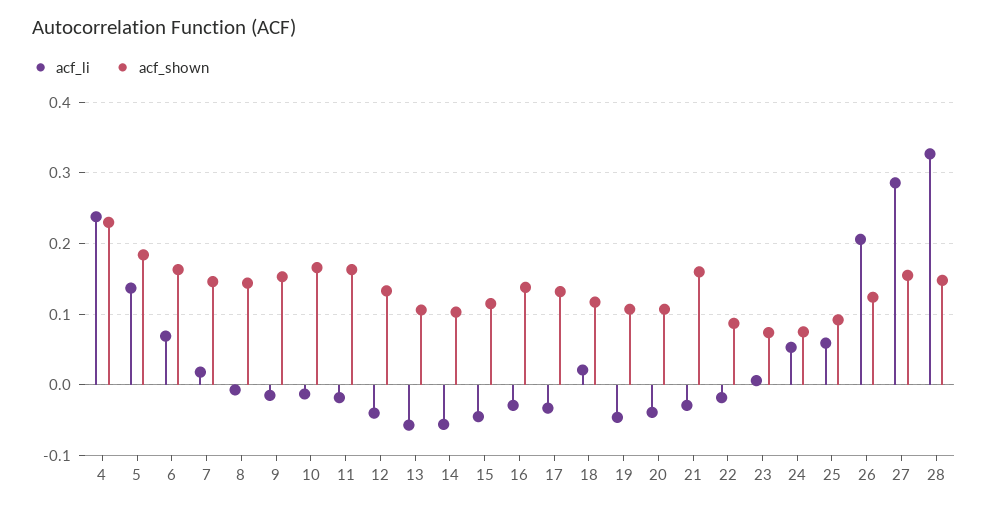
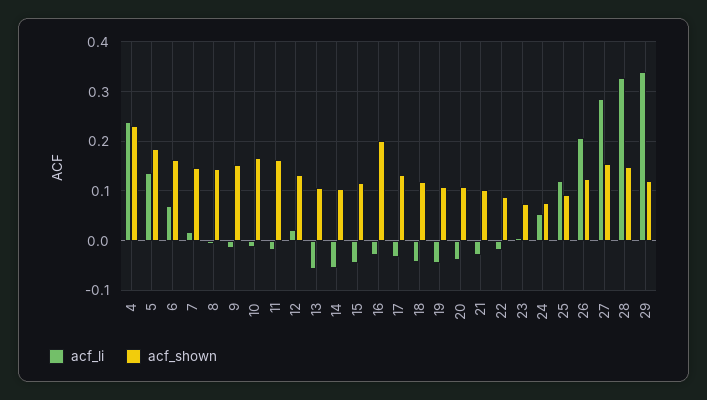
acf_li, 12: -0.04 -> 0.02
acf_shown, 16: 0.14 -> 0.2
acf_li, 18: 0.02 -> -0.04
acf_shown, 21: 0.16 -> 0.1
acf_li, 25: 0.06 -> 0.12
acf_li, 29: none -> 0.34
acf_shown, 29: none -> 0.12

